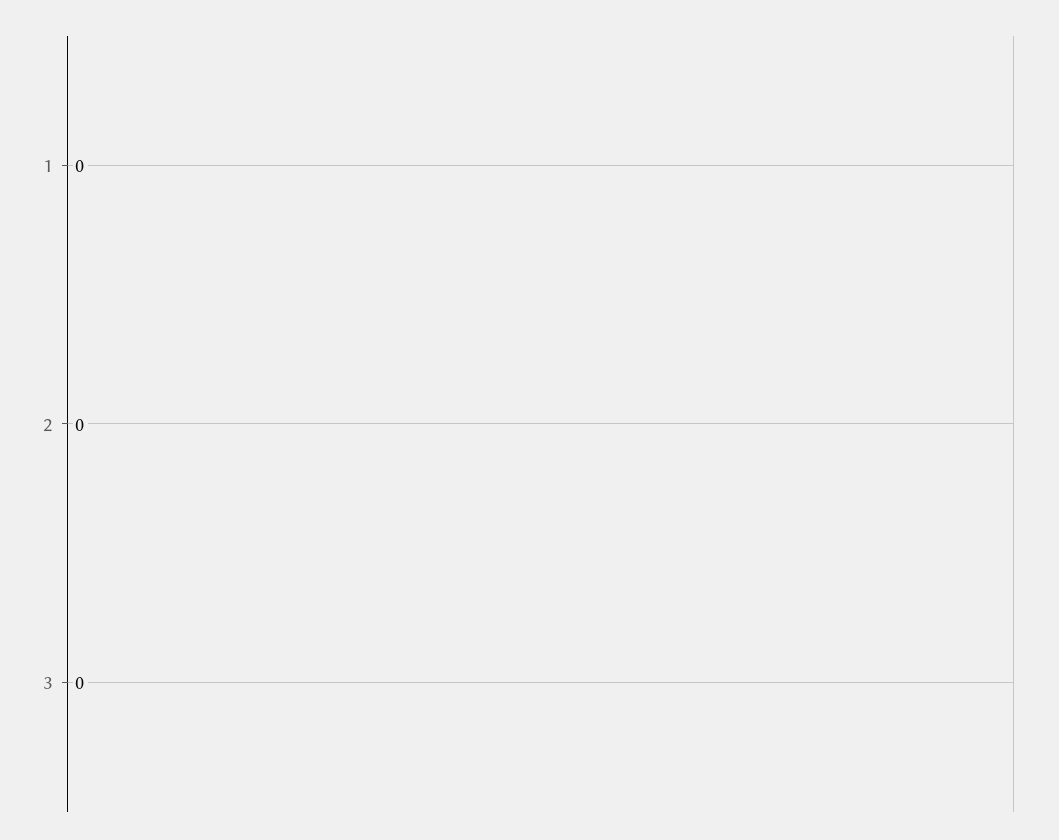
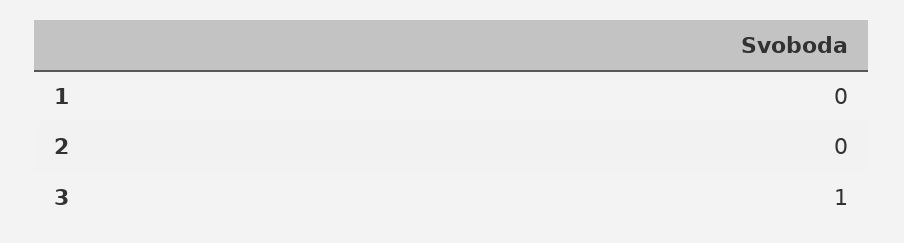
3: 0 -> 1

